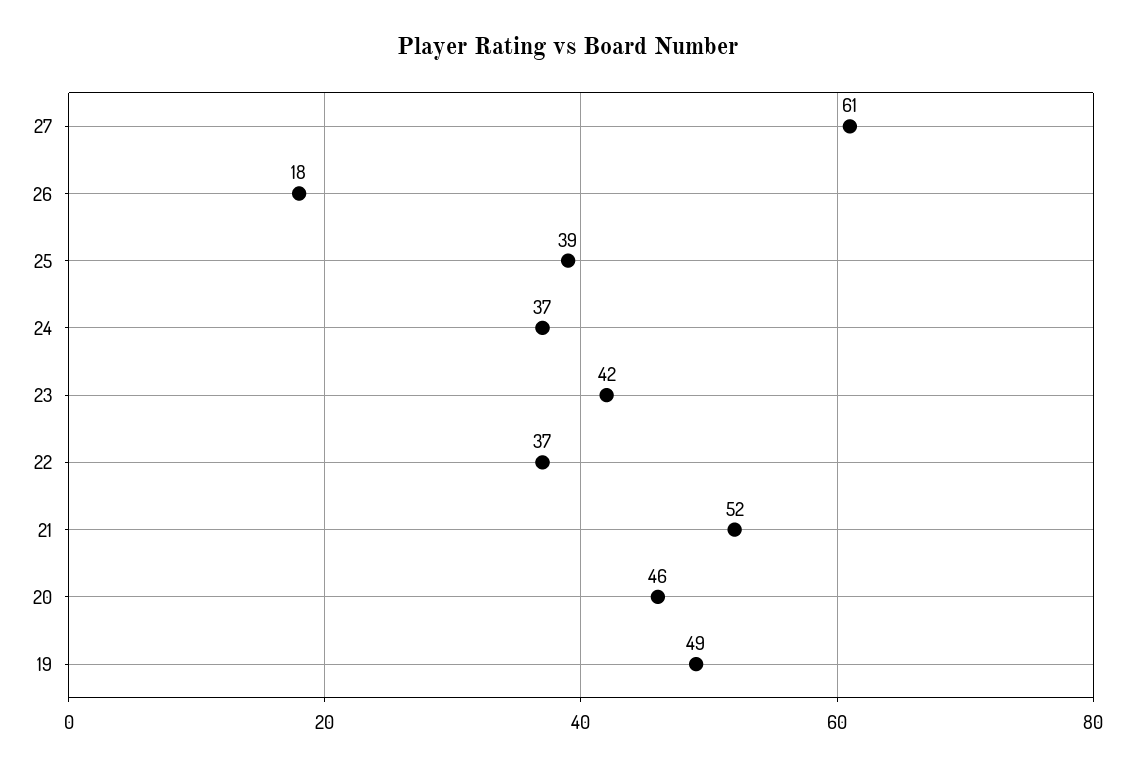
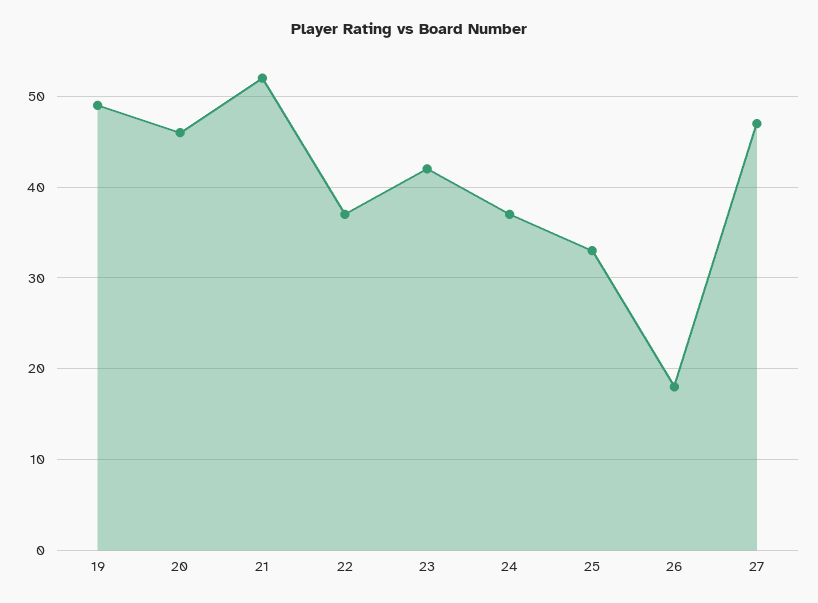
27: 61 -> 47
25: 39 -> 33

